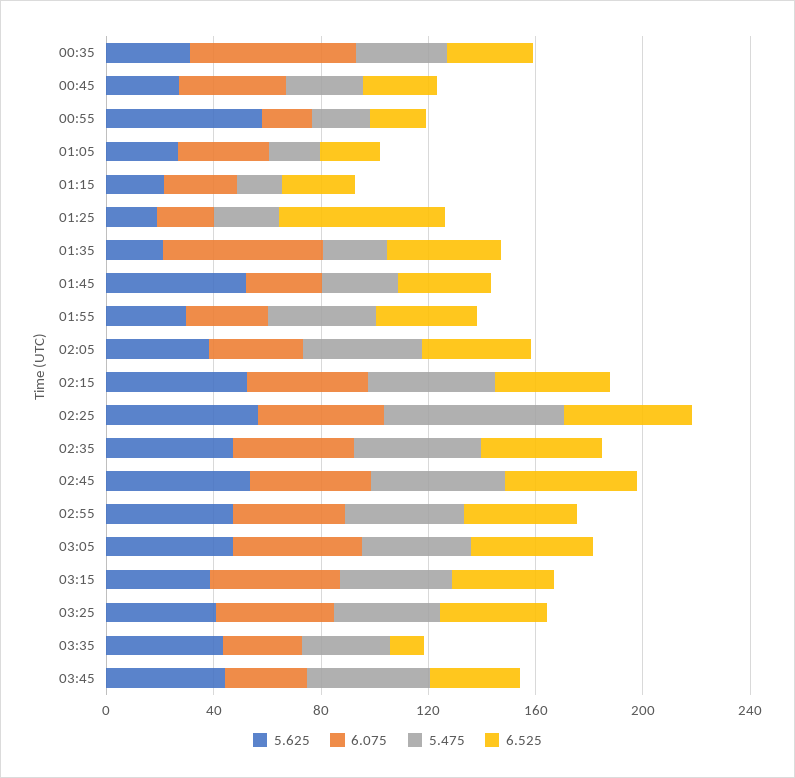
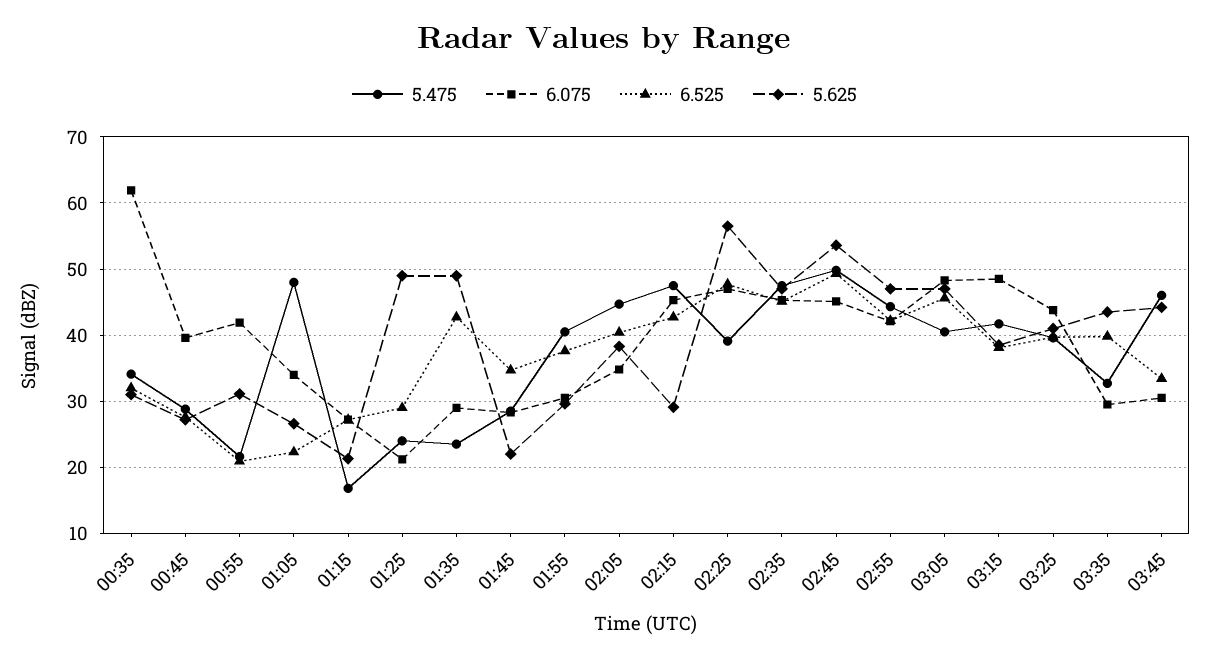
5.625, 00:55: 60 -> 31
6.075, 00:55: 20 -> 42
5.475, 01:05: 20 -> 48
5.625, 01:25: 20 -> 49
6.525, 01:25: 60 -> 29
5.625, 01:35: 20 -> 49
6.075, 01:35: 60 -> 29
5.625, 01:45: 50 -> 22
5.625, 02:15: 50 -> 29
5.475, 02:25: 70 -> 39
6.525, 03:35: 10 -> 40

